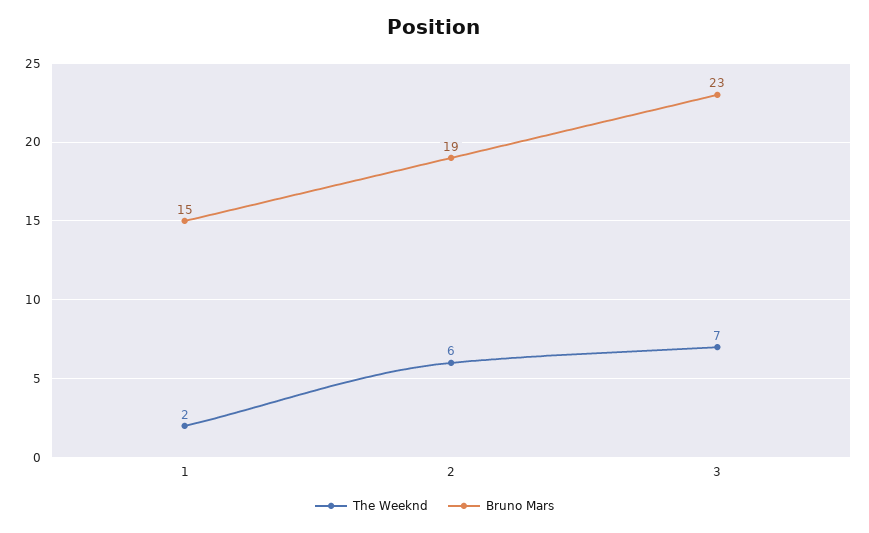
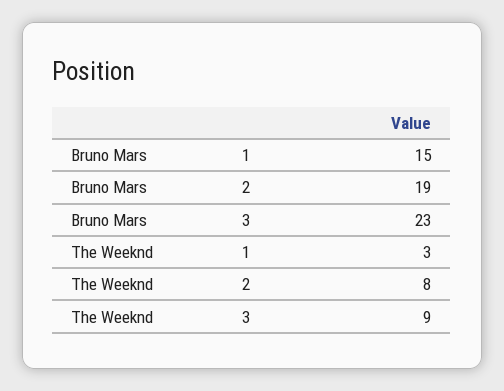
The Weeknd, 1: 2 -> 3
The Weeknd, 2: 6 -> 8
The Weeknd, 3: 7 -> 9

